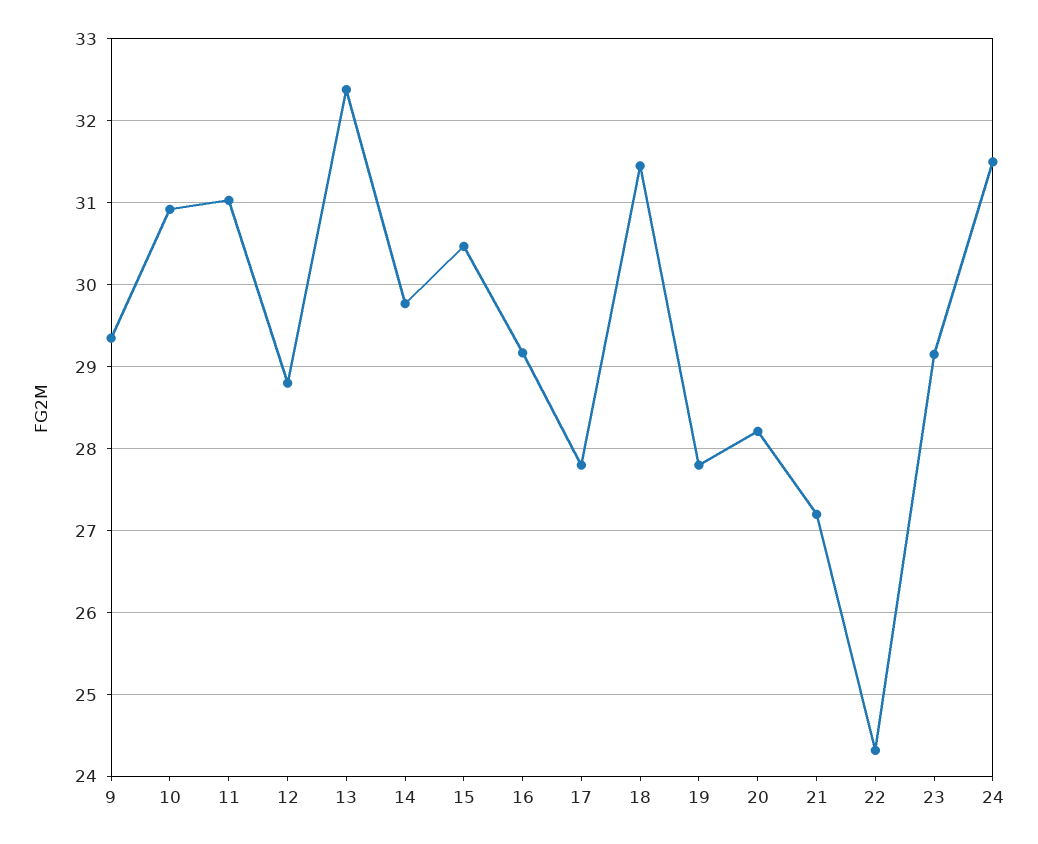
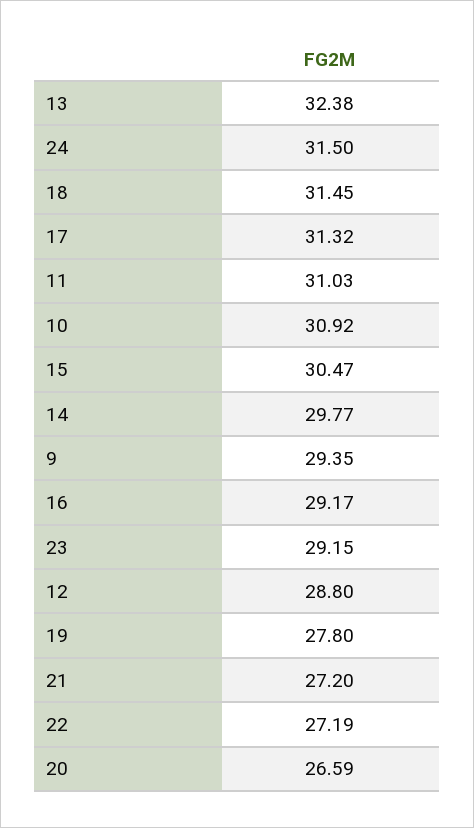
17: 27.8 -> 31.32
20: 28.2 -> 26.59
22: 24.3 -> 27.19

